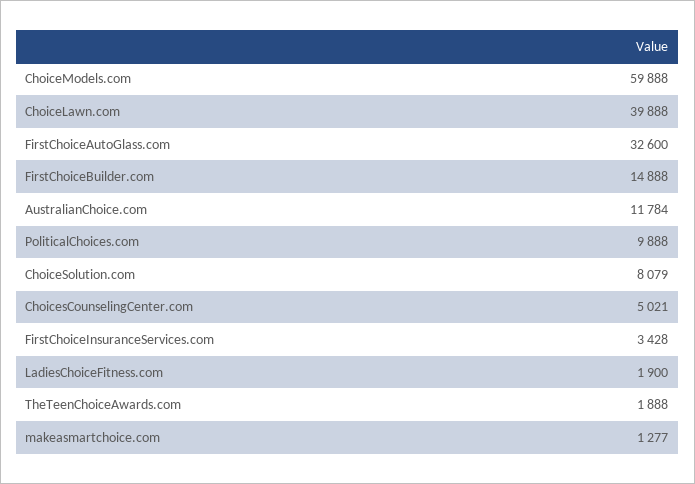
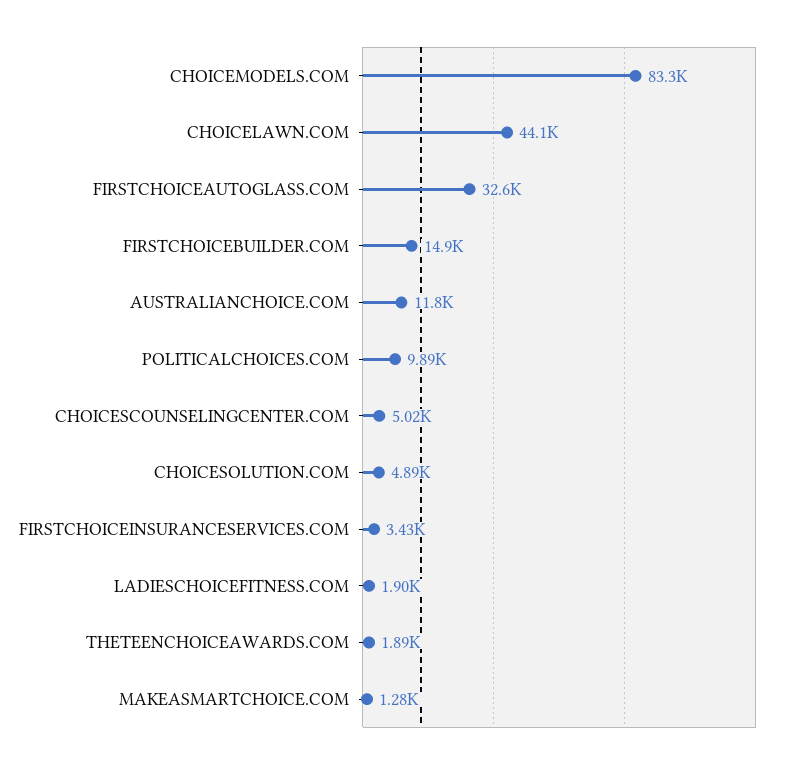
ChoiceModels.com: 59888 -> 83300
ChoiceLawn.com: 39888 -> 44100
ChoiceSolution.com: 8079 -> 4890

